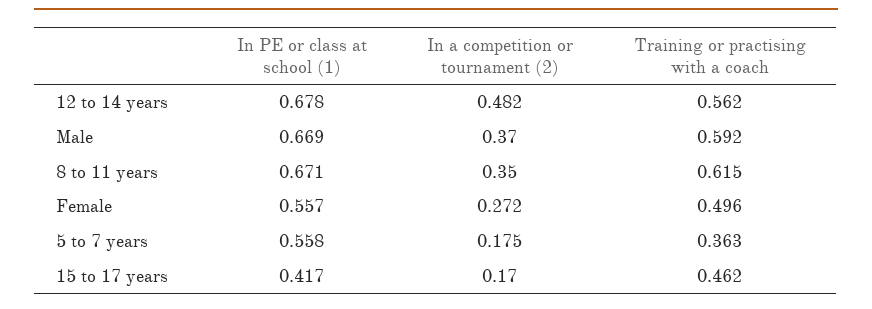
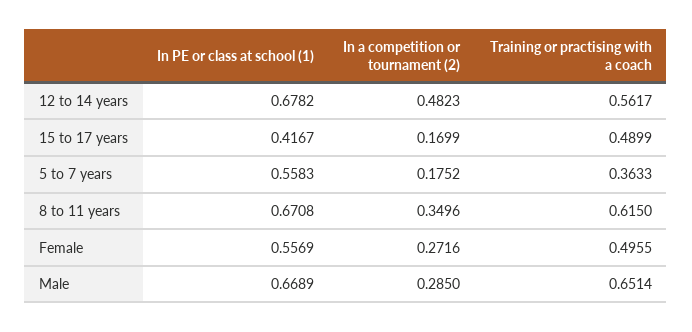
In a competition or tournament (2), Male: 0.37 -> 0.285
Training or practising with a coach, Male: 0.592 -> 0.6514
Training or practising with a coach, 15 to 17 years: 0.462 -> 0.4899

